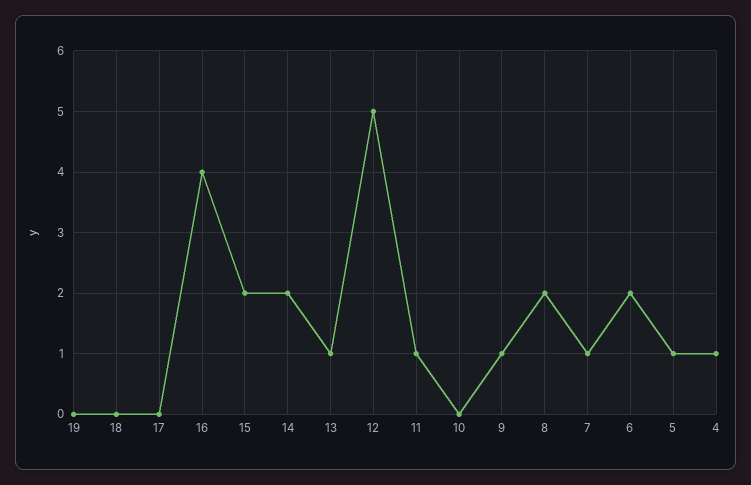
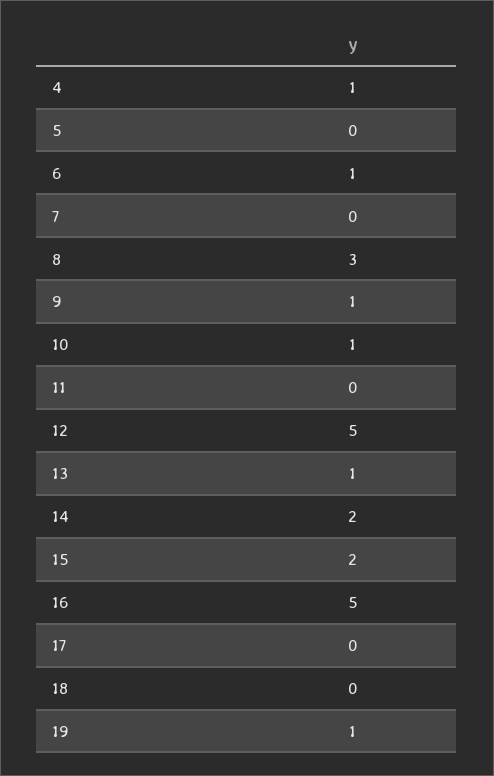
19: 0 -> 1
16: 4 -> 5
11: 1 -> 0
10: 0 -> 1
8: 2 -> 3
7: 1 -> 0
6: 2 -> 1
5: 1 -> 0

